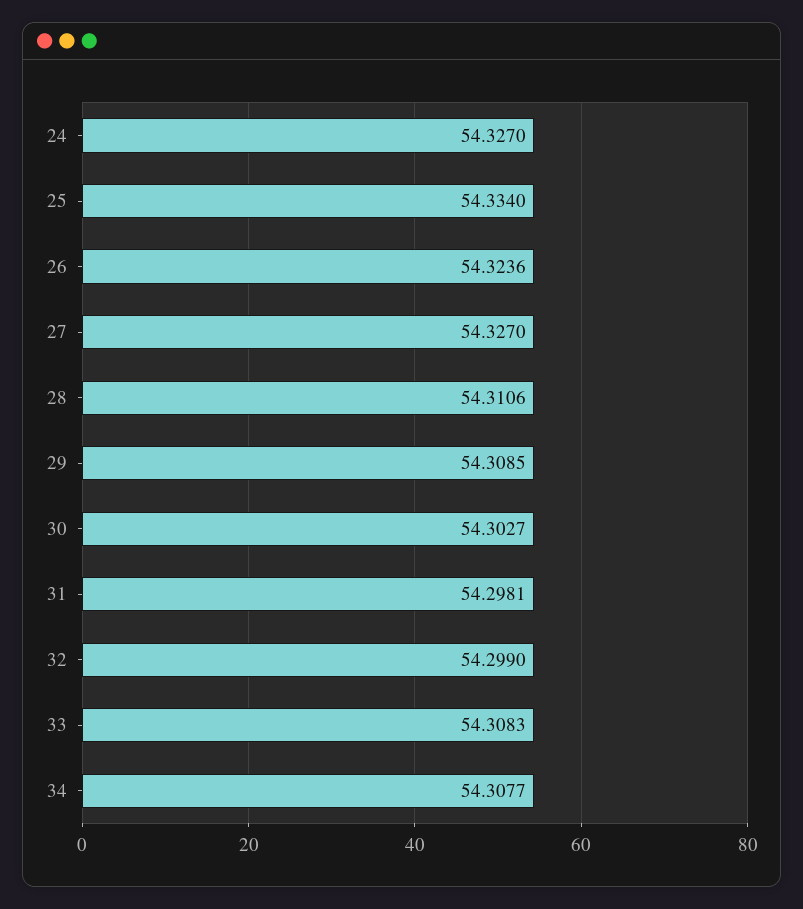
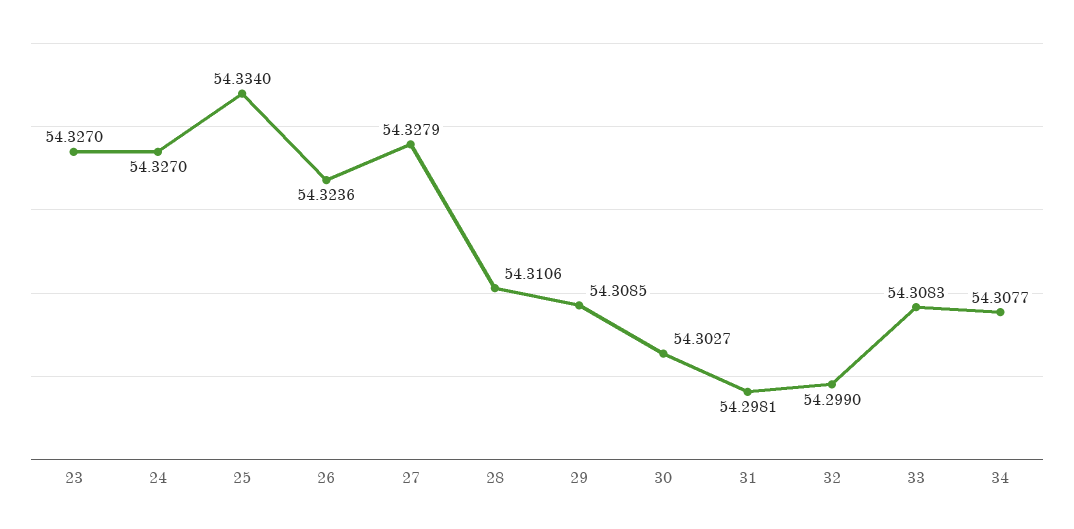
27: 54.327 -> 54.3279
23: none -> 54.327

